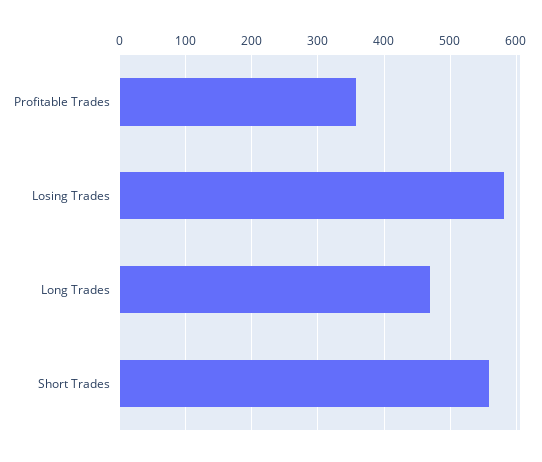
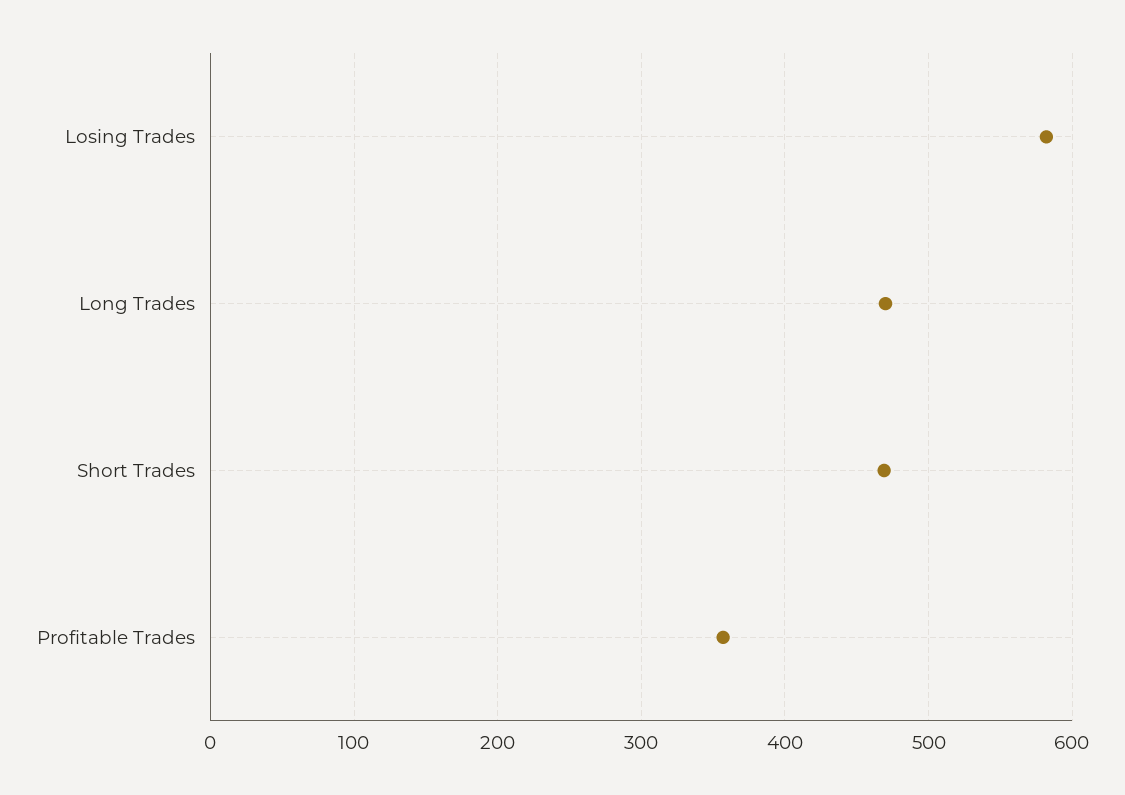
Short Trades: 560 -> 470

